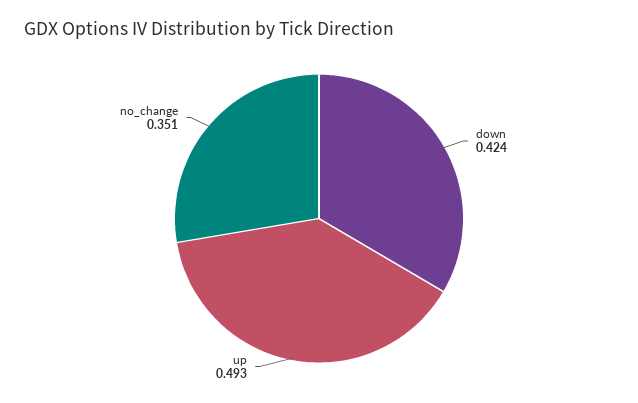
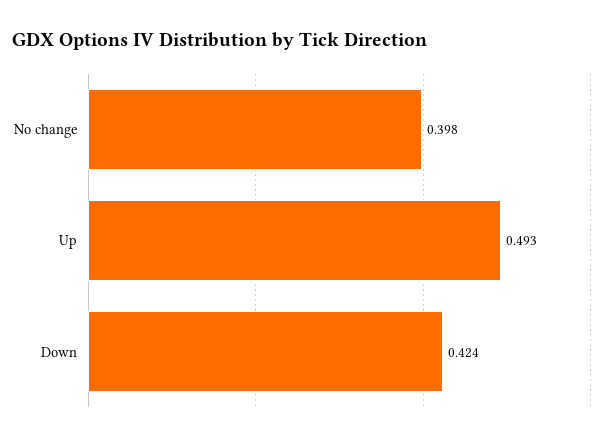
no_change: 0.351 -> 0.398

